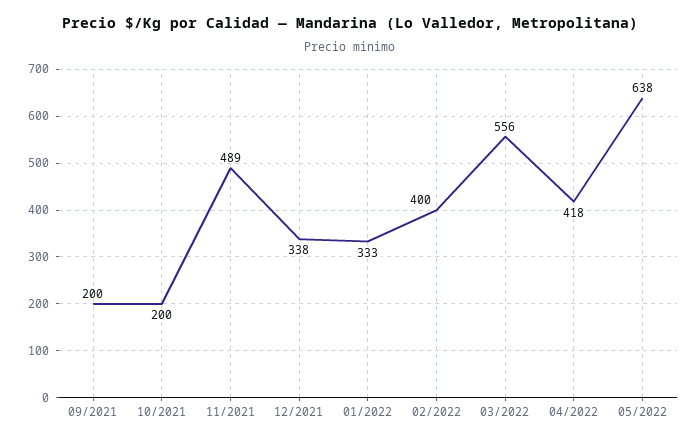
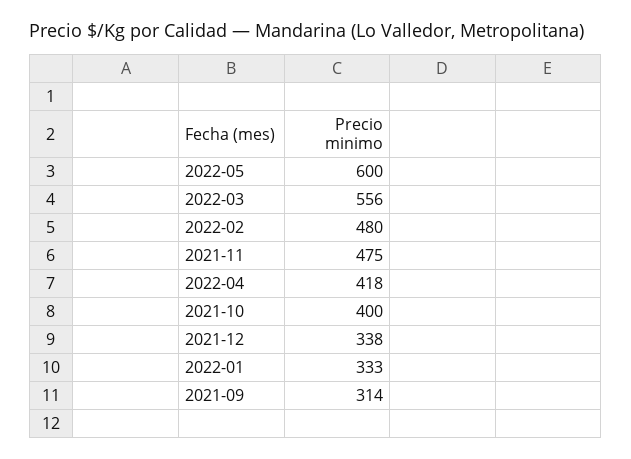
09/2021: 200 -> 314
10/2021: 200 -> 400
11/2021: 489 -> 475
02/2022: 400 -> 480
05/2022: 638 -> 600

